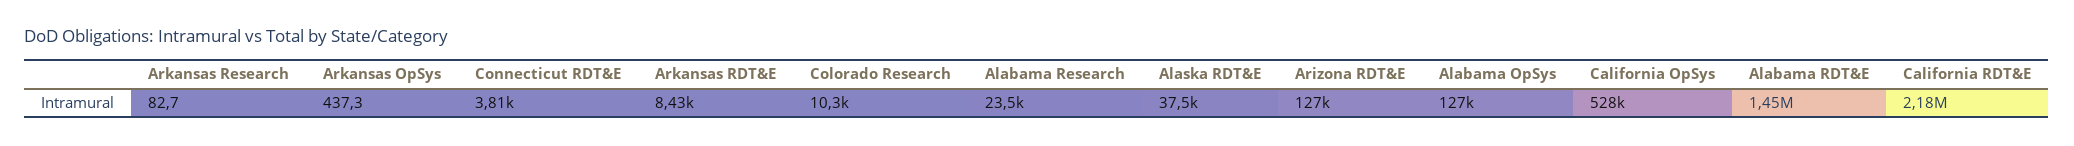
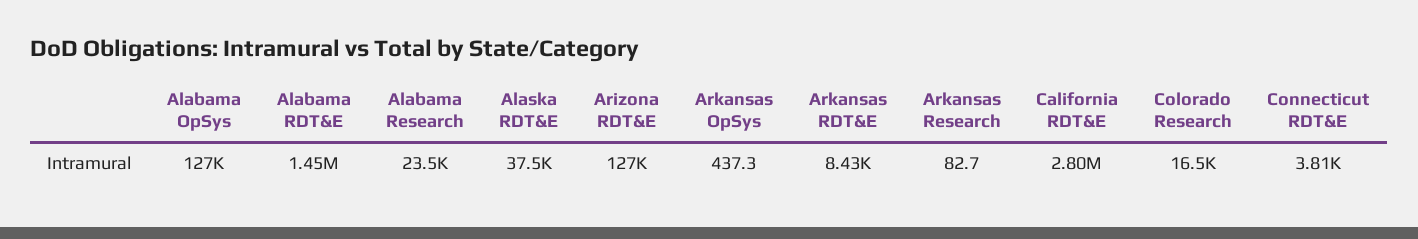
Colorado Research: 10300 -> 16500
California OpSys: 528000 -> none
California RDT&E: 2180000 -> 2800000

